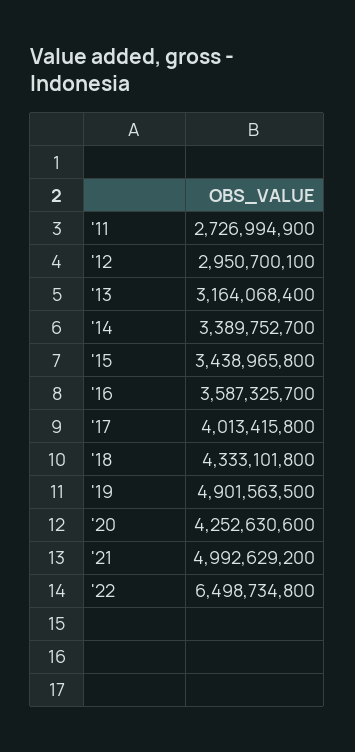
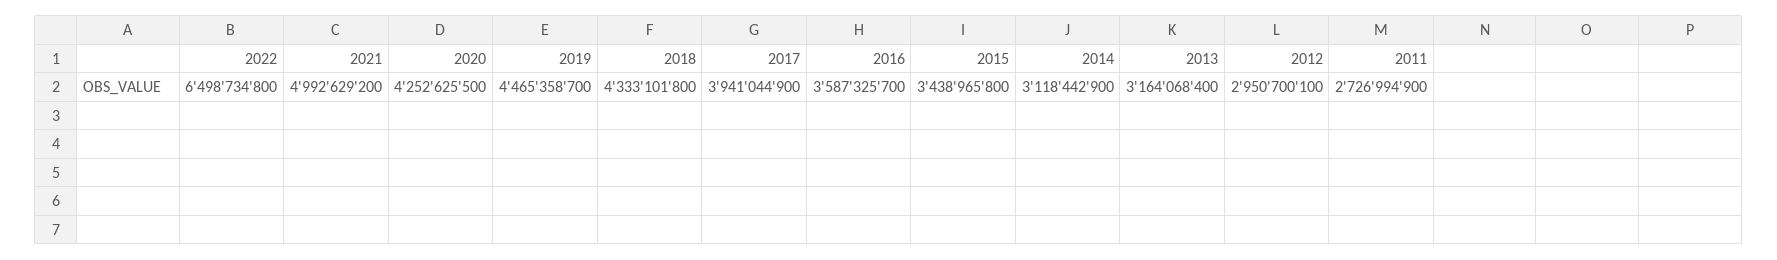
'14: 3389752700 -> 3118442900
'17: 4013415800 -> 3941044900
'19: 4901563500 -> 4465358700
'20: 4252630600 -> 4252625500

